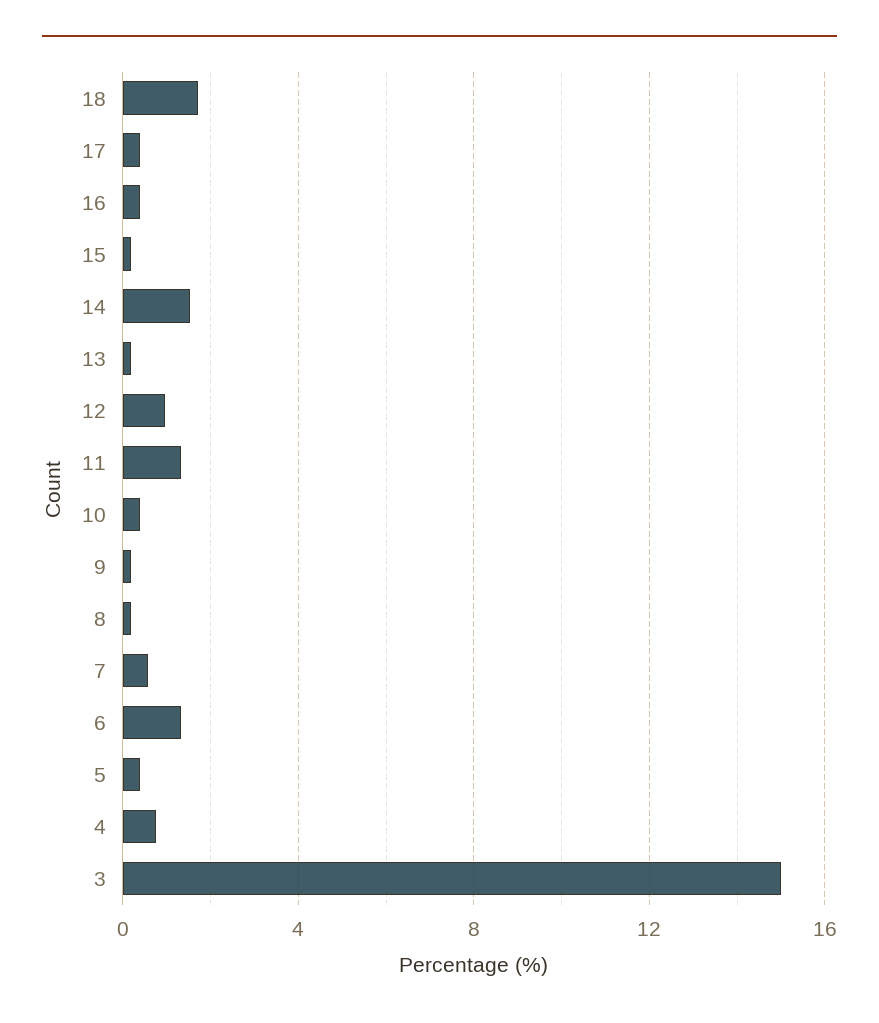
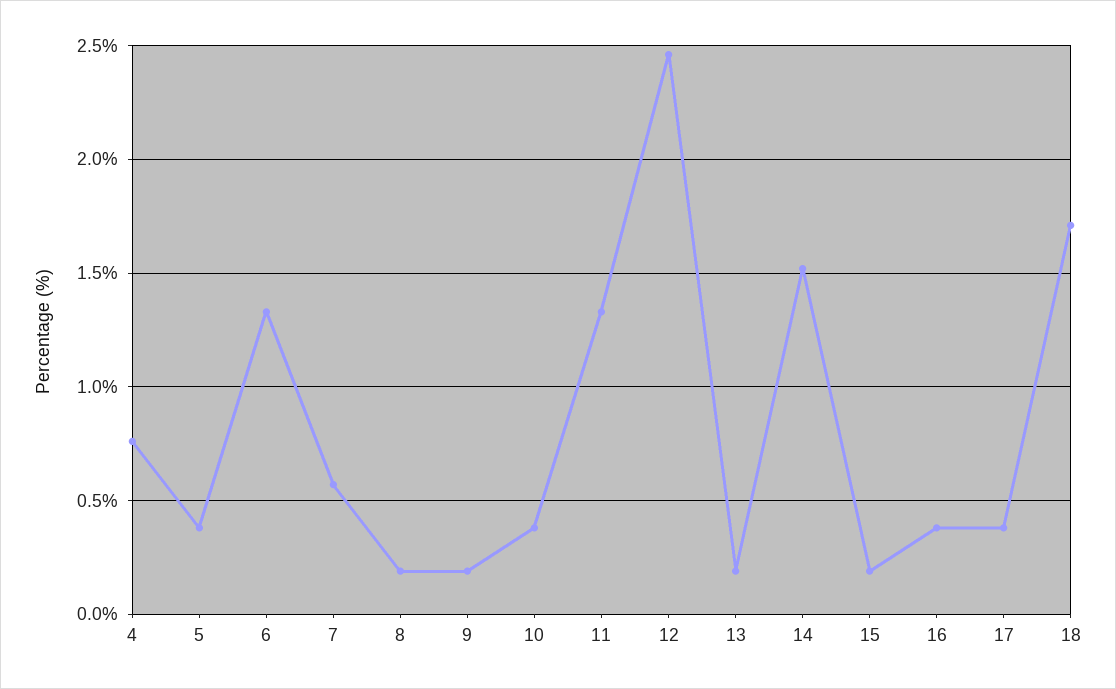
12: 1 -> 2.45
3: 15 -> none

